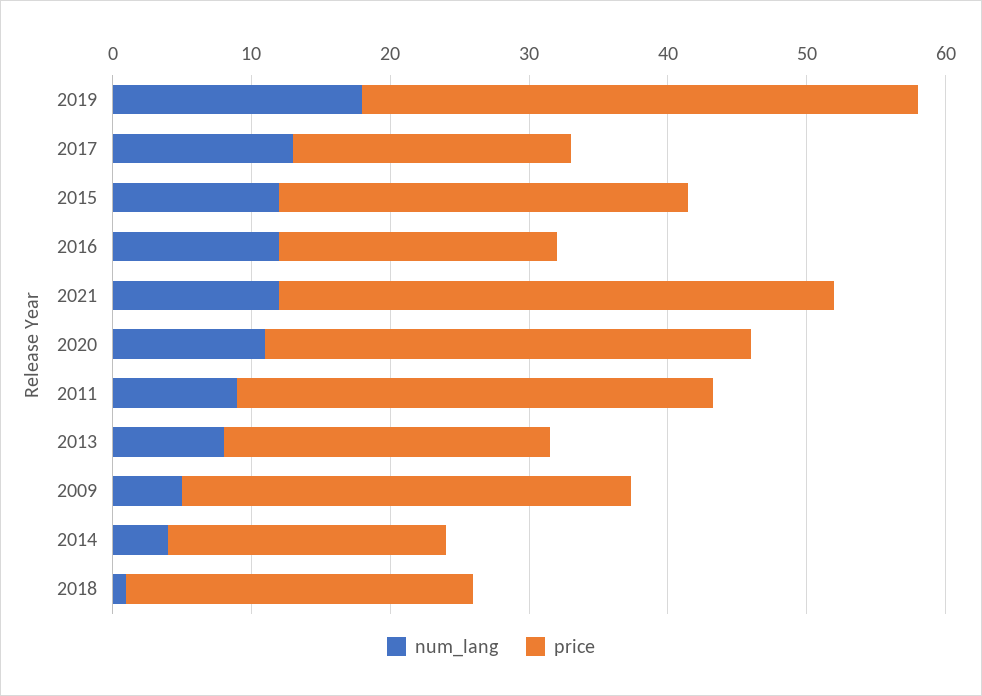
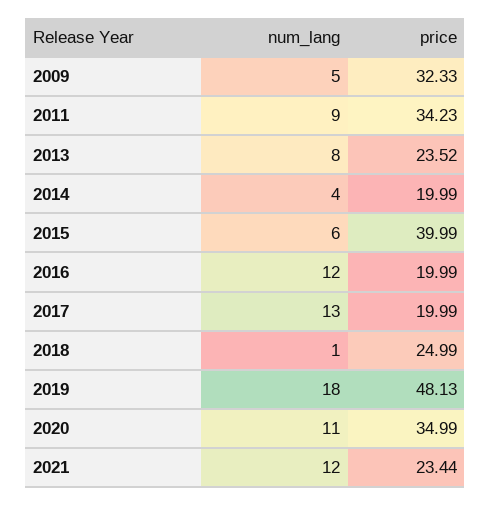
price, 2019: 40 -> 48.13
num_lang, 2015: 12 -> 6
price, 2015: 30 -> 39.99
price, 2021: 40 -> 23.44

